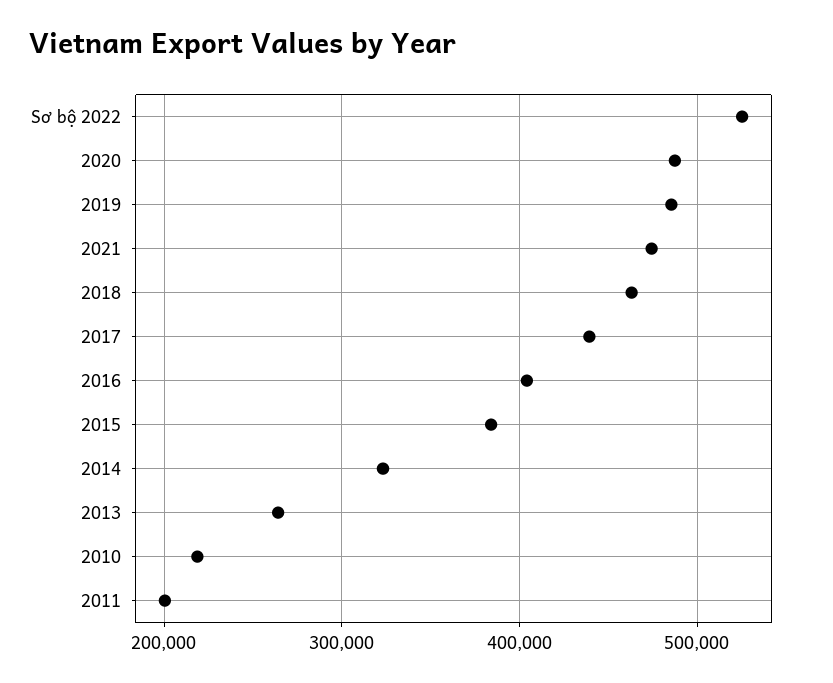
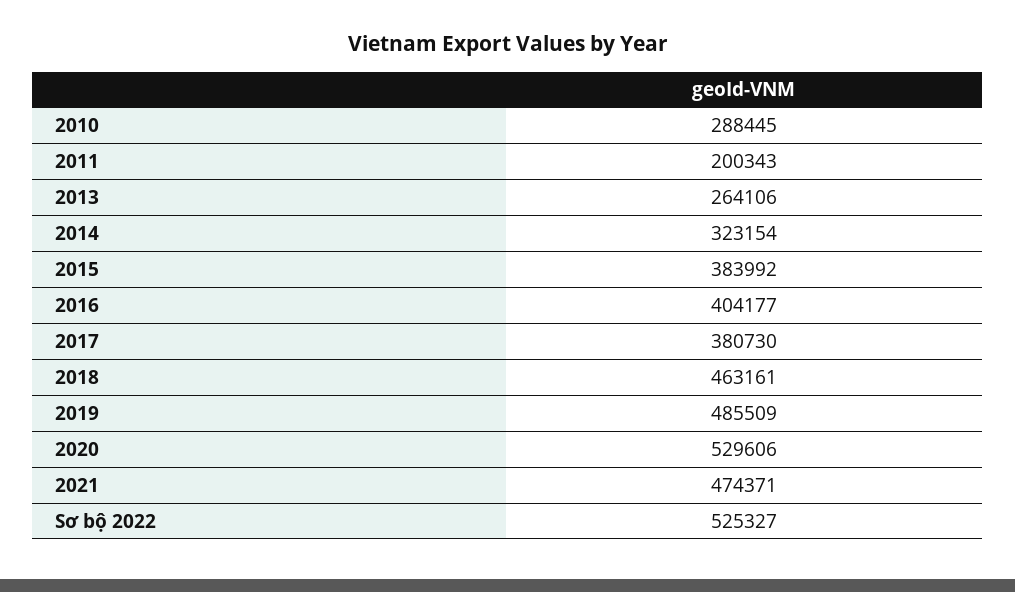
2020: 490000 -> 529606
2017: 440000 -> 380730
2010: 220000 -> 288445

